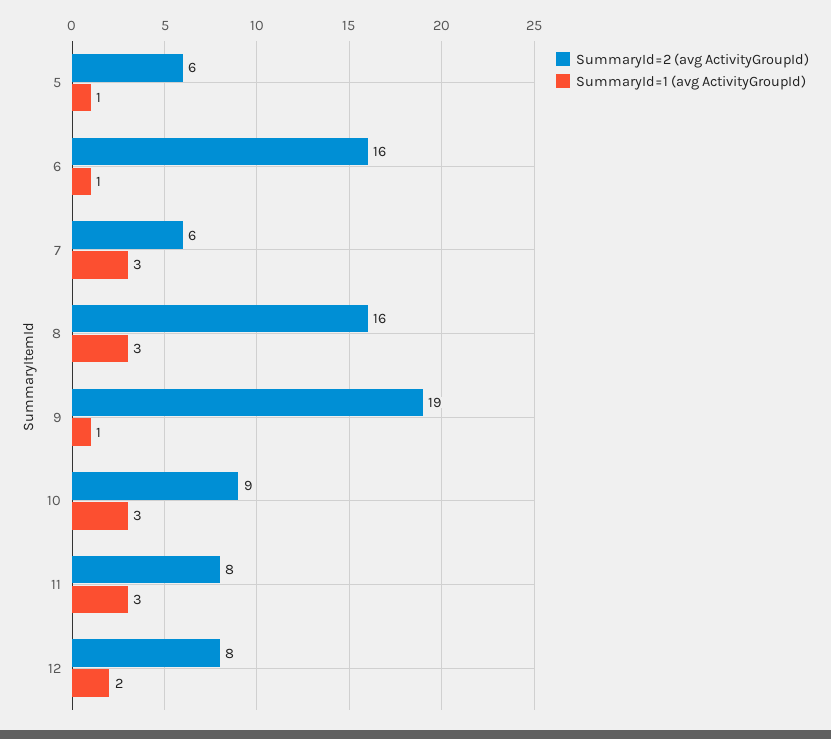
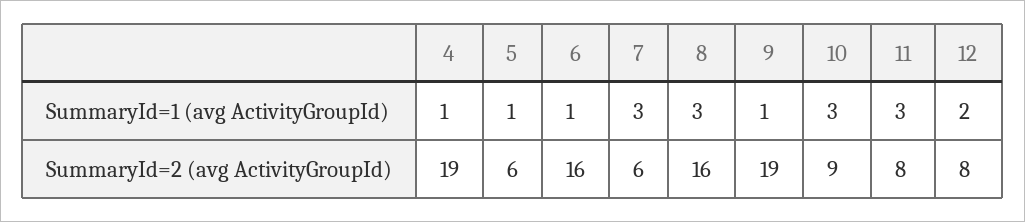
SummaryId=1 (avg ActivityGroupId), 4: none -> 1
SummaryId=2 (avg ActivityGroupId), 4: none -> 19

